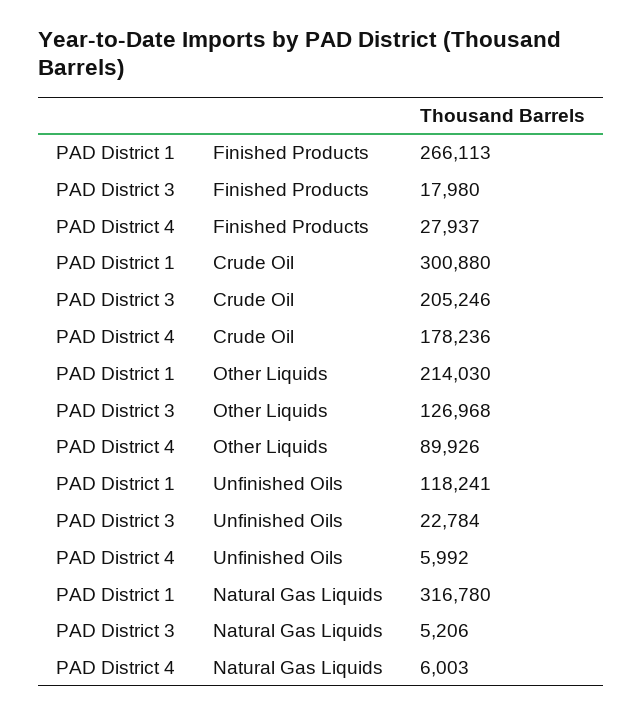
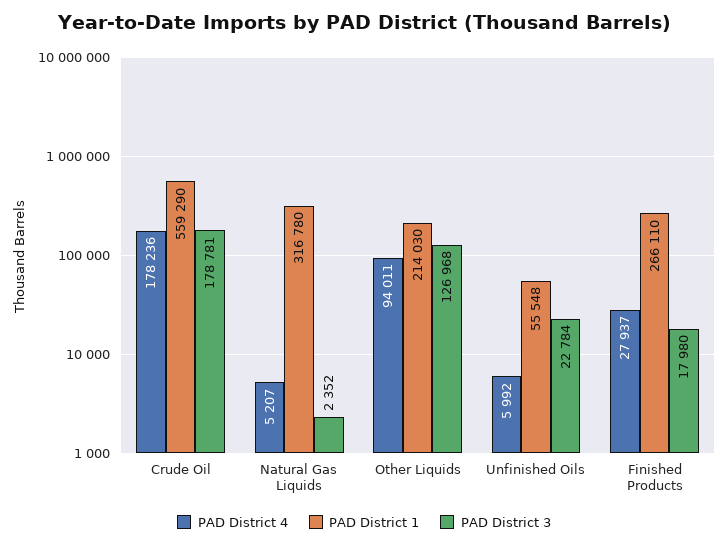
PAD District 1, Finished Products: 266113 -> 266110
PAD District 1, Crude Oil: 300880 -> 559290
PAD District 3, Crude Oil: 205246 -> 178781
PAD District 4, Other Liquids: 89926 -> 94011
PAD District 1, Unfinished Oils: 118241 -> 55548
PAD District 3, Natural Gas Liquids: 5206 -> 2352
PAD District 4, Natural Gas Liquids: 6003 -> 5207

